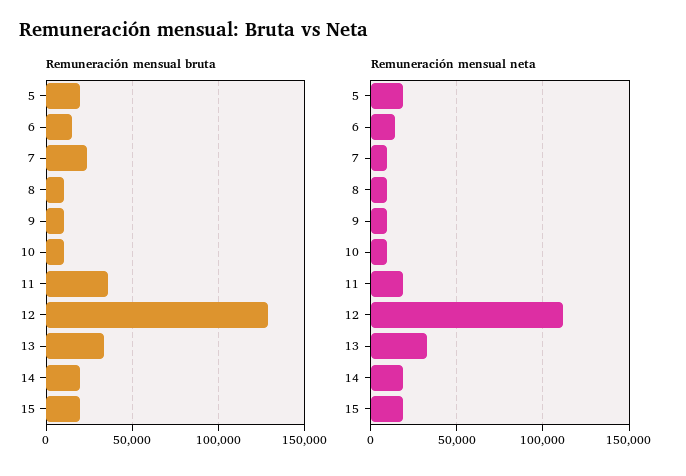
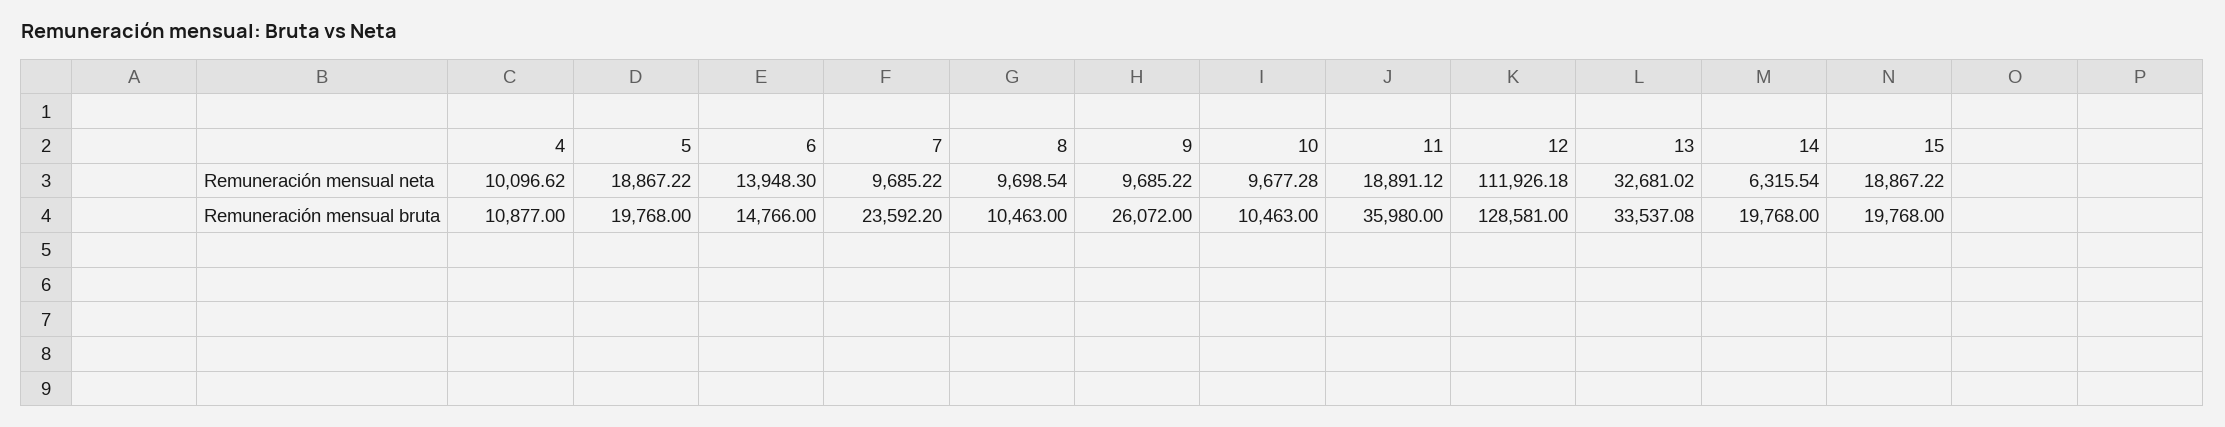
Remuneración mensual bruta, 9: 10000 -> 26072
Remuneración mensual neta, 14: 20000 -> 6315.54
Remuneración mensual neta, 4: none -> 10096.62
Remuneración mensual bruta, 4: none -> 10877

